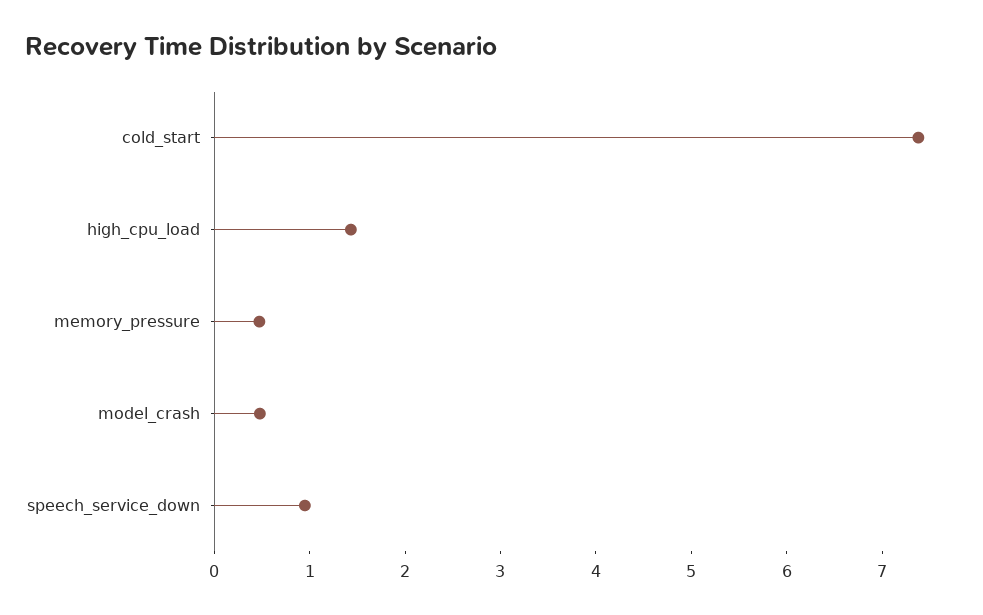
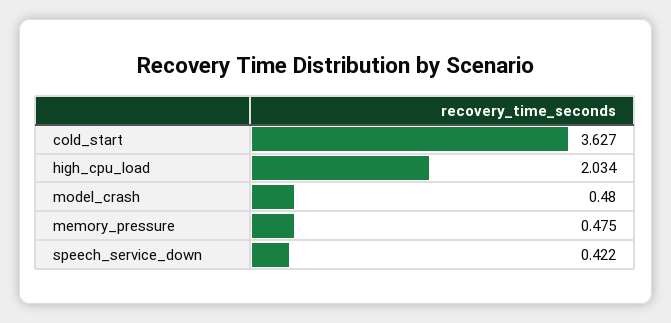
cold_start: 7.4 -> 3.627
high_cpu_load: 1.4 -> 2.034
speech_service_down: 1 -> 0.422

